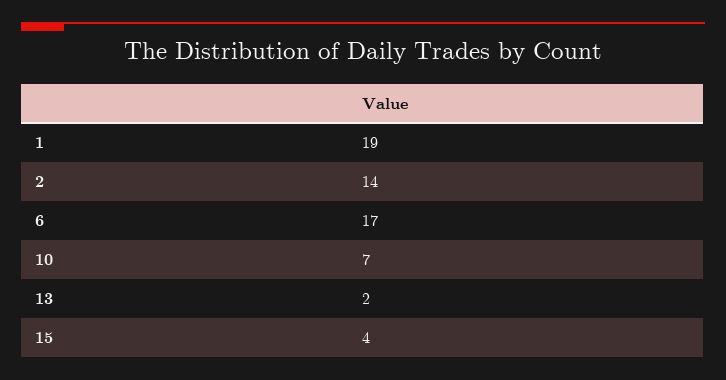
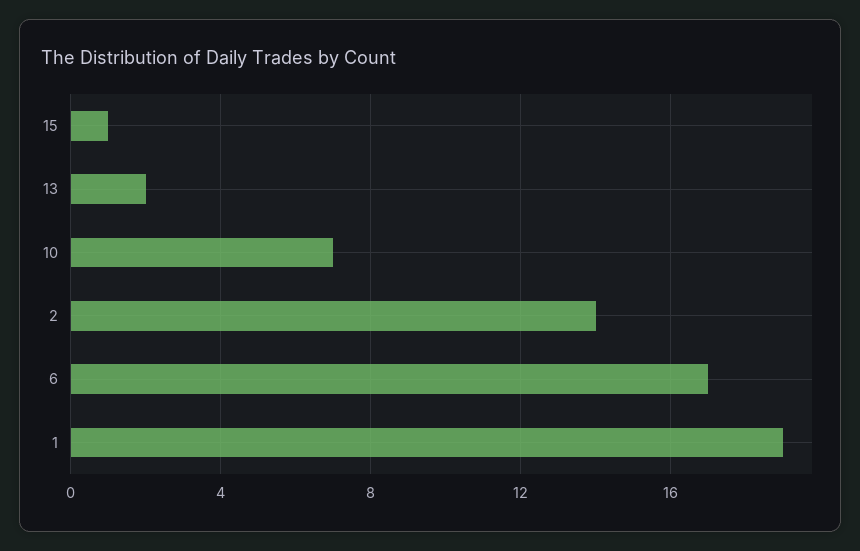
15: 4 -> 1

